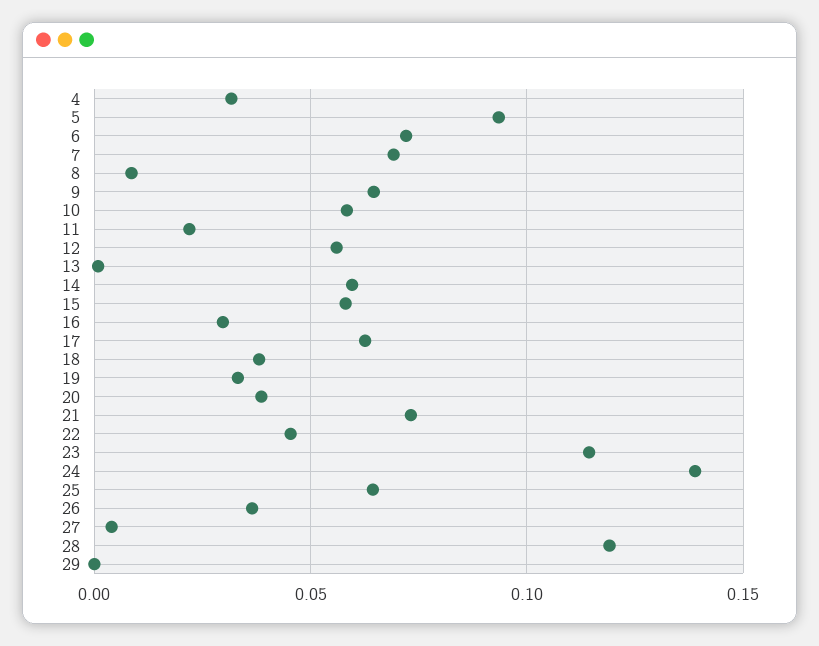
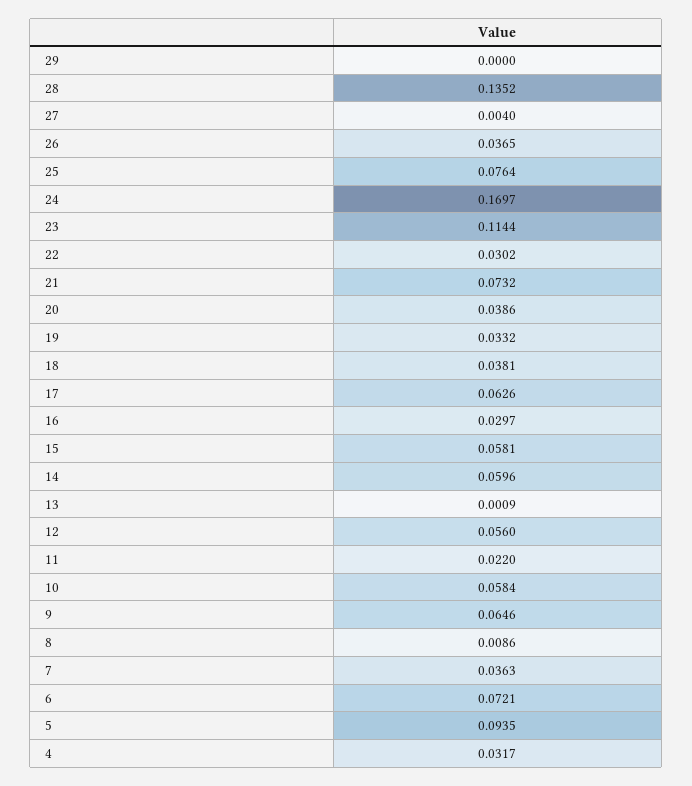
7: 0.07 -> 0.0363
22: 0.045 -> 0.0302
24: 0.14 -> 0.1697
25: 0.065 -> 0.0764
28: 0.12 -> 0.1352

